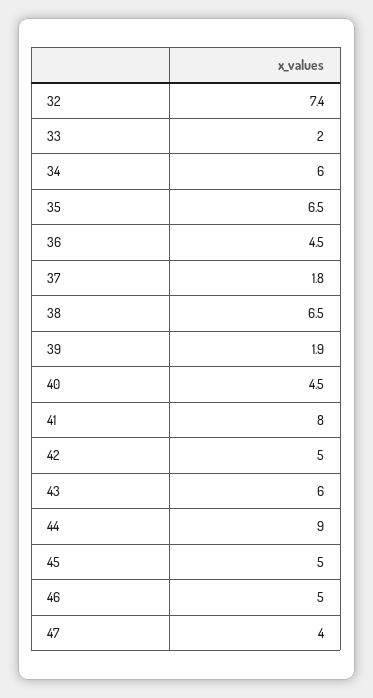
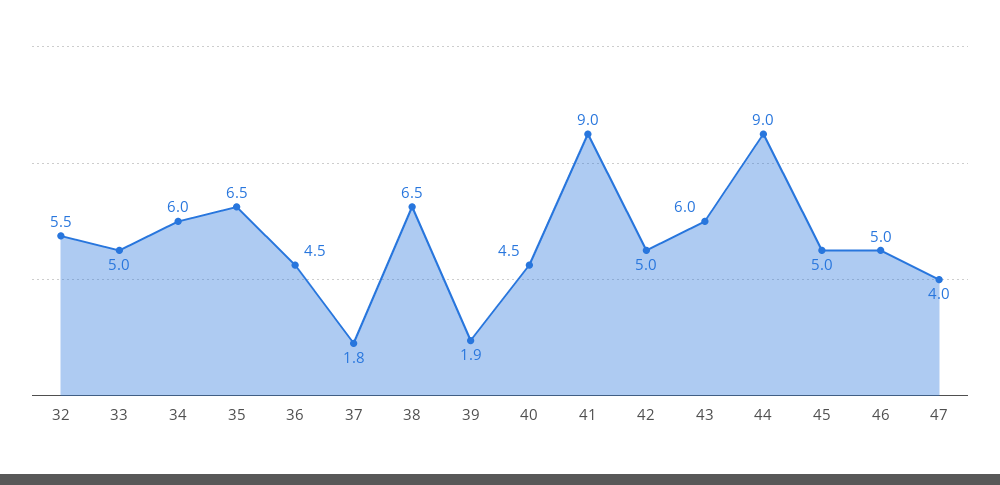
32: 7.4 -> 5.5
33: 2 -> 5
41: 8 -> 9

